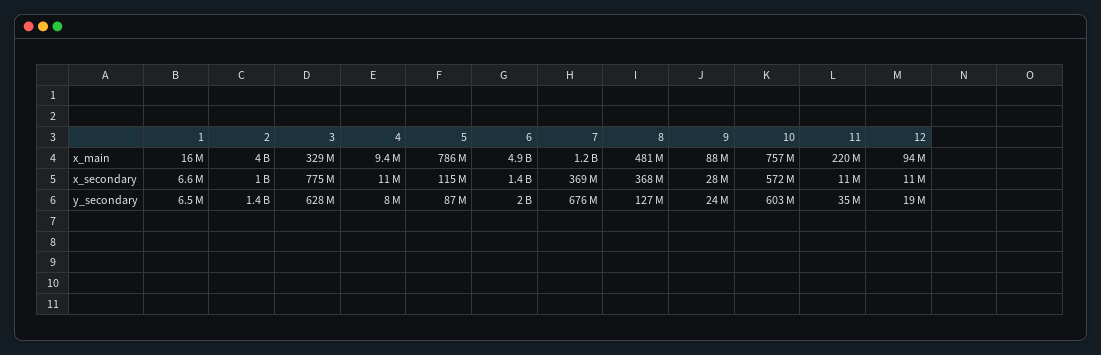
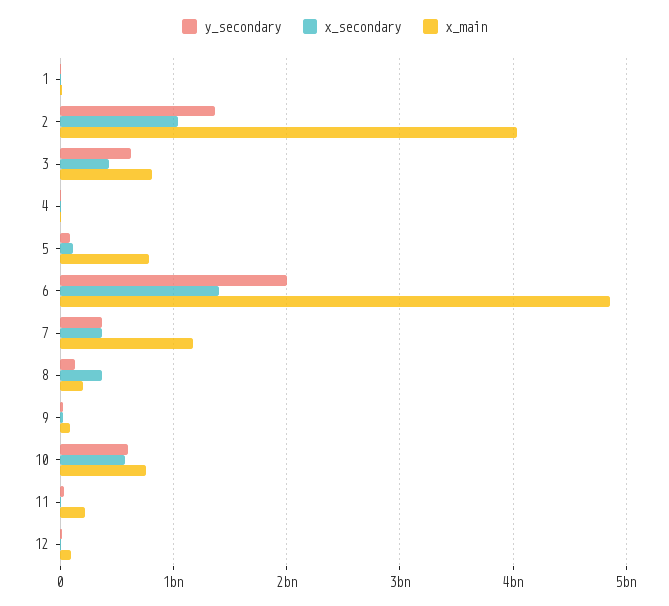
x_main, 3: 329000000 -> 800000000
x_main, 8: 481000000 -> 200000000
x_secondary, 3: 775000000 -> 400000000
y_secondary, 7: 676000000 -> 400000000

